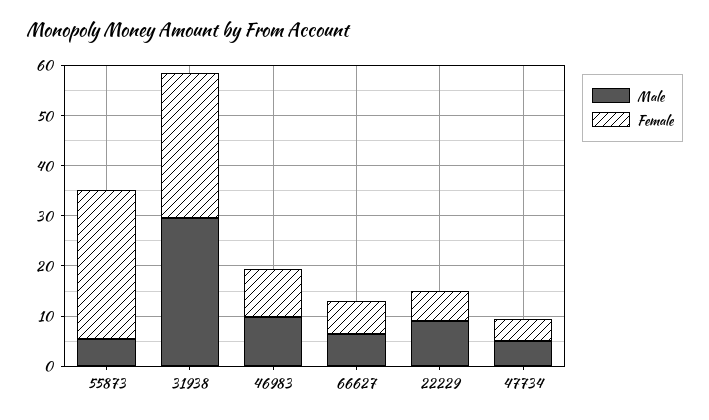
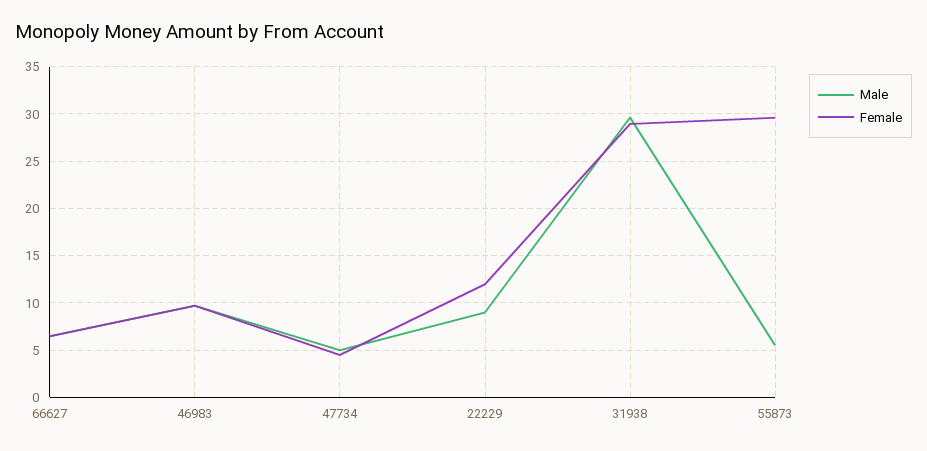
Female, 22229: 6 -> 12

